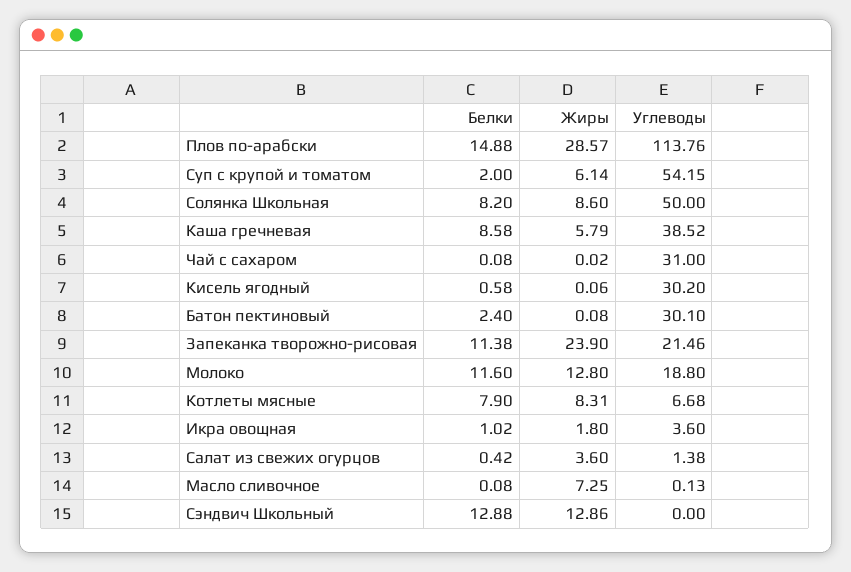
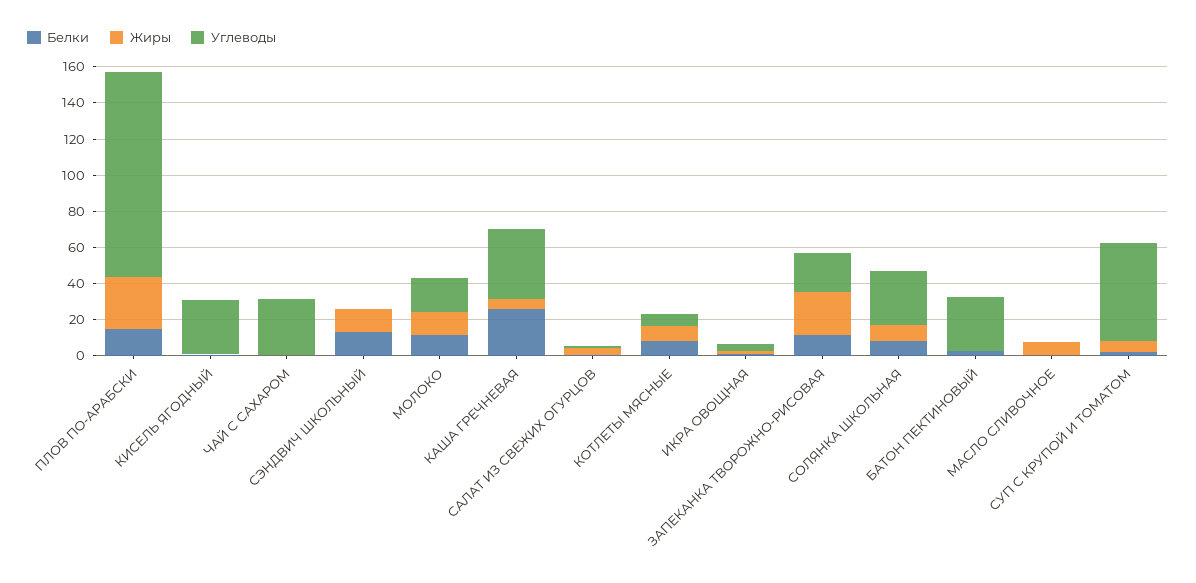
Углеводы, Солянка Школьная: 50 -> 30
Белки, Каша гречневая: 8.58 -> 25

